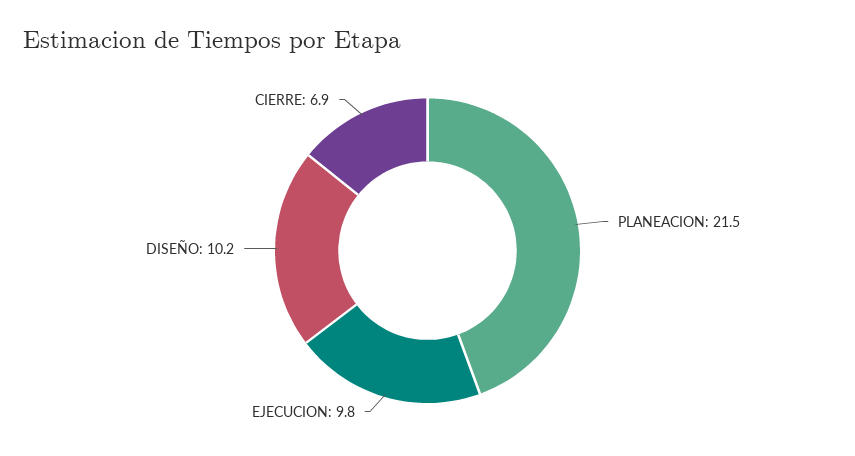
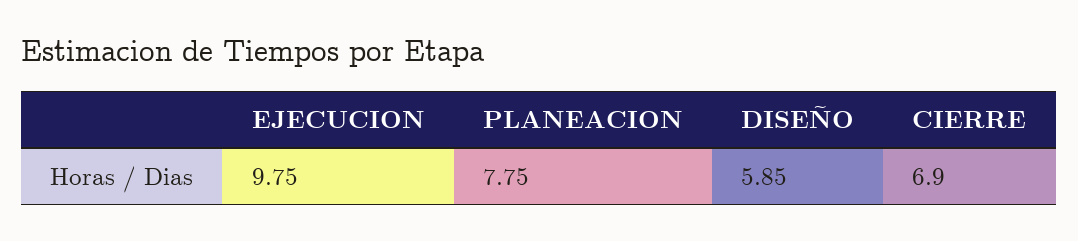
PLANEACION: 21.5 -> 7.75
DISEÑO: 10.2 -> 5.85

